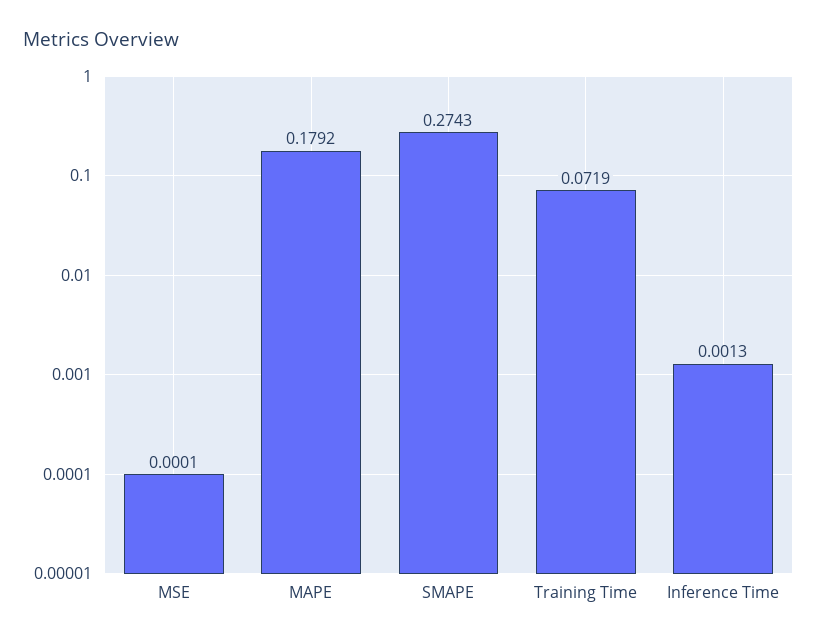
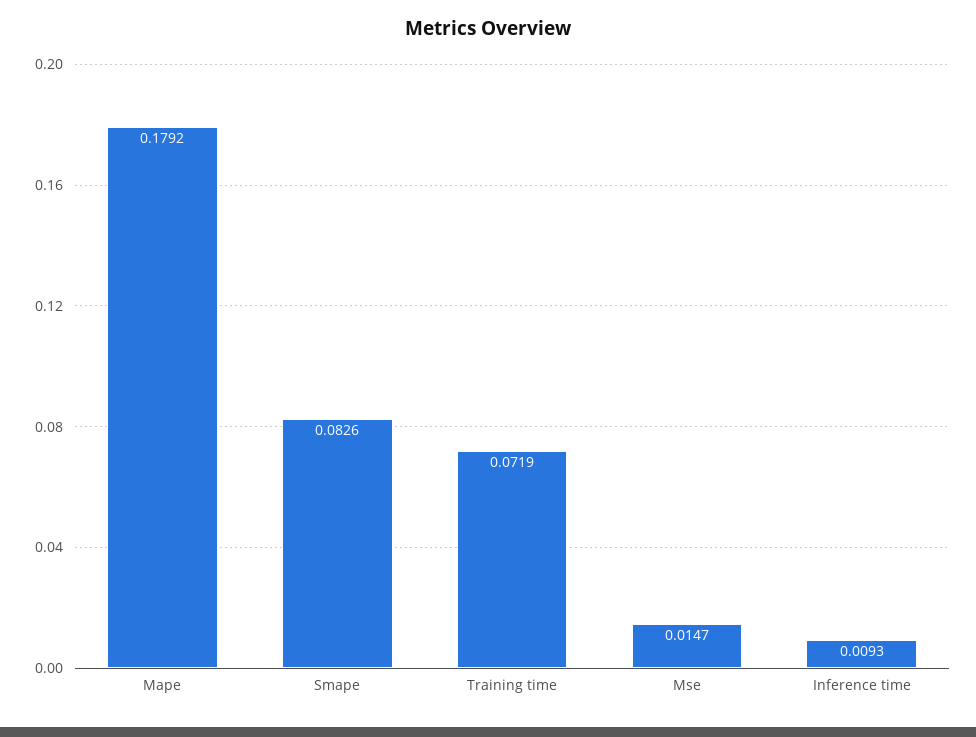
MSE: 0.0001 -> 0.0147
SMAPE: 0.2743 -> 0.0826
Inference Time: 0.0013 -> 0.0093

